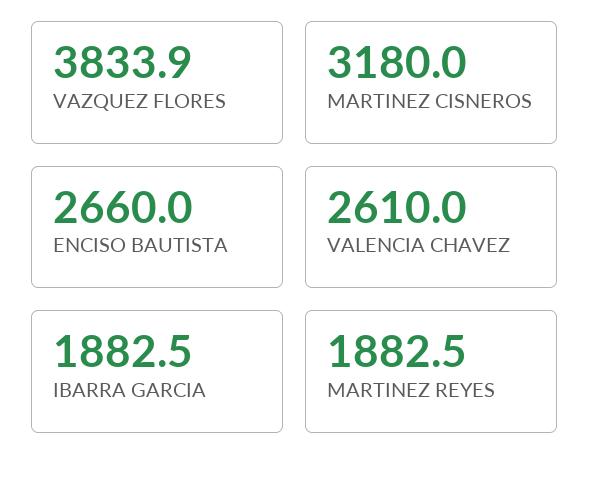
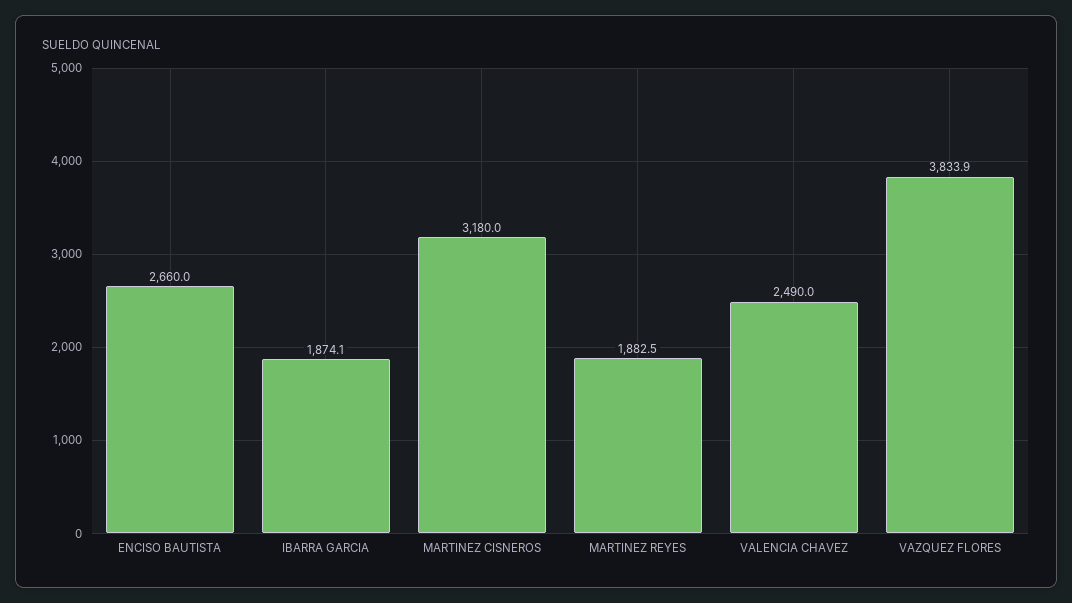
VALENCIA CHAVEZ: 2610 -> 2490
IBARRA GARCIA: 1882.5 -> 1874.1

